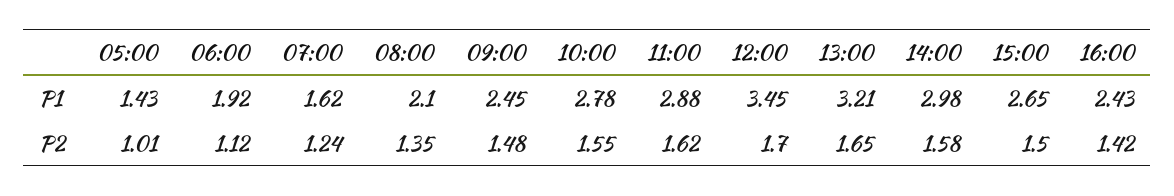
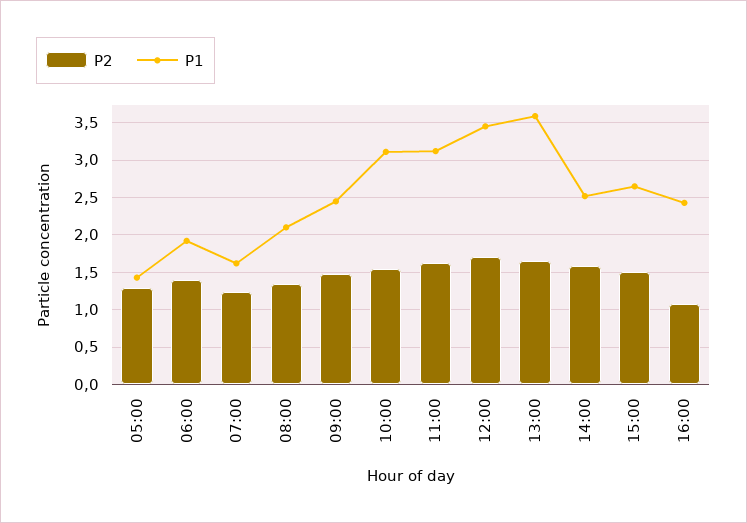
P1, 10:00: 2.78 -> 3.1
P1, 11:00: 2.88 -> 3.1
P1, 13:00: 3.21 -> 3.6
P1, 14:00: 2.98 -> 2.5
P2, 05:00: 1.01 -> 1.3
P2, 06:00: 1.12 -> 1.4
P2, 16:00: 1.42 -> 1.1

